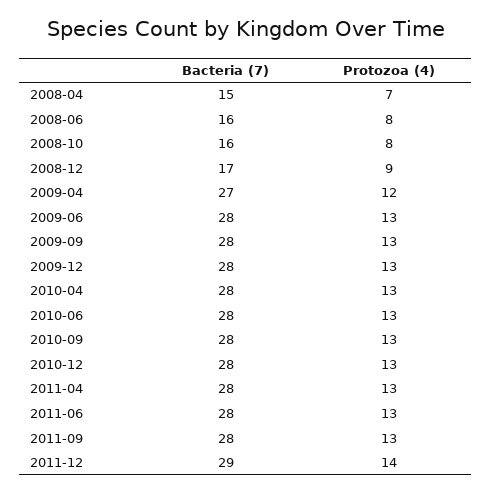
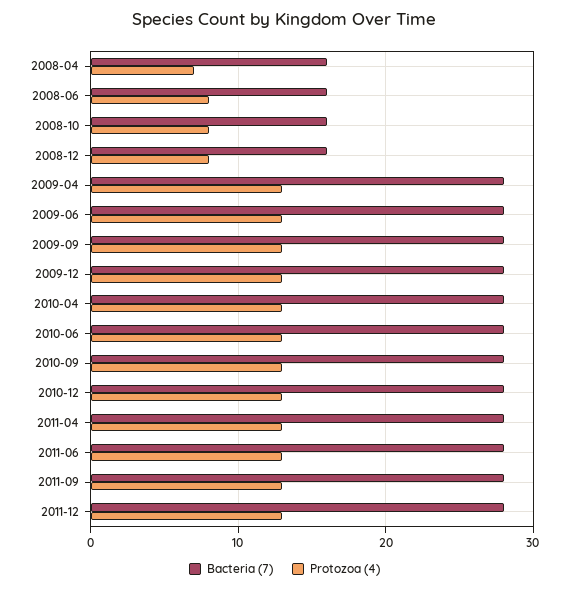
Bacteria (7), 2008-04: 15 -> 16
Bacteria (7), 2008-12: 17 -> 16
Protozoa (4), 2008-12: 9 -> 8
Bacteria (7), 2009-04: 27 -> 28
Protozoa (4), 2009-04: 12 -> 13
Bacteria (7), 2011-12: 29 -> 28
Protozoa (4), 2011-12: 14 -> 13

